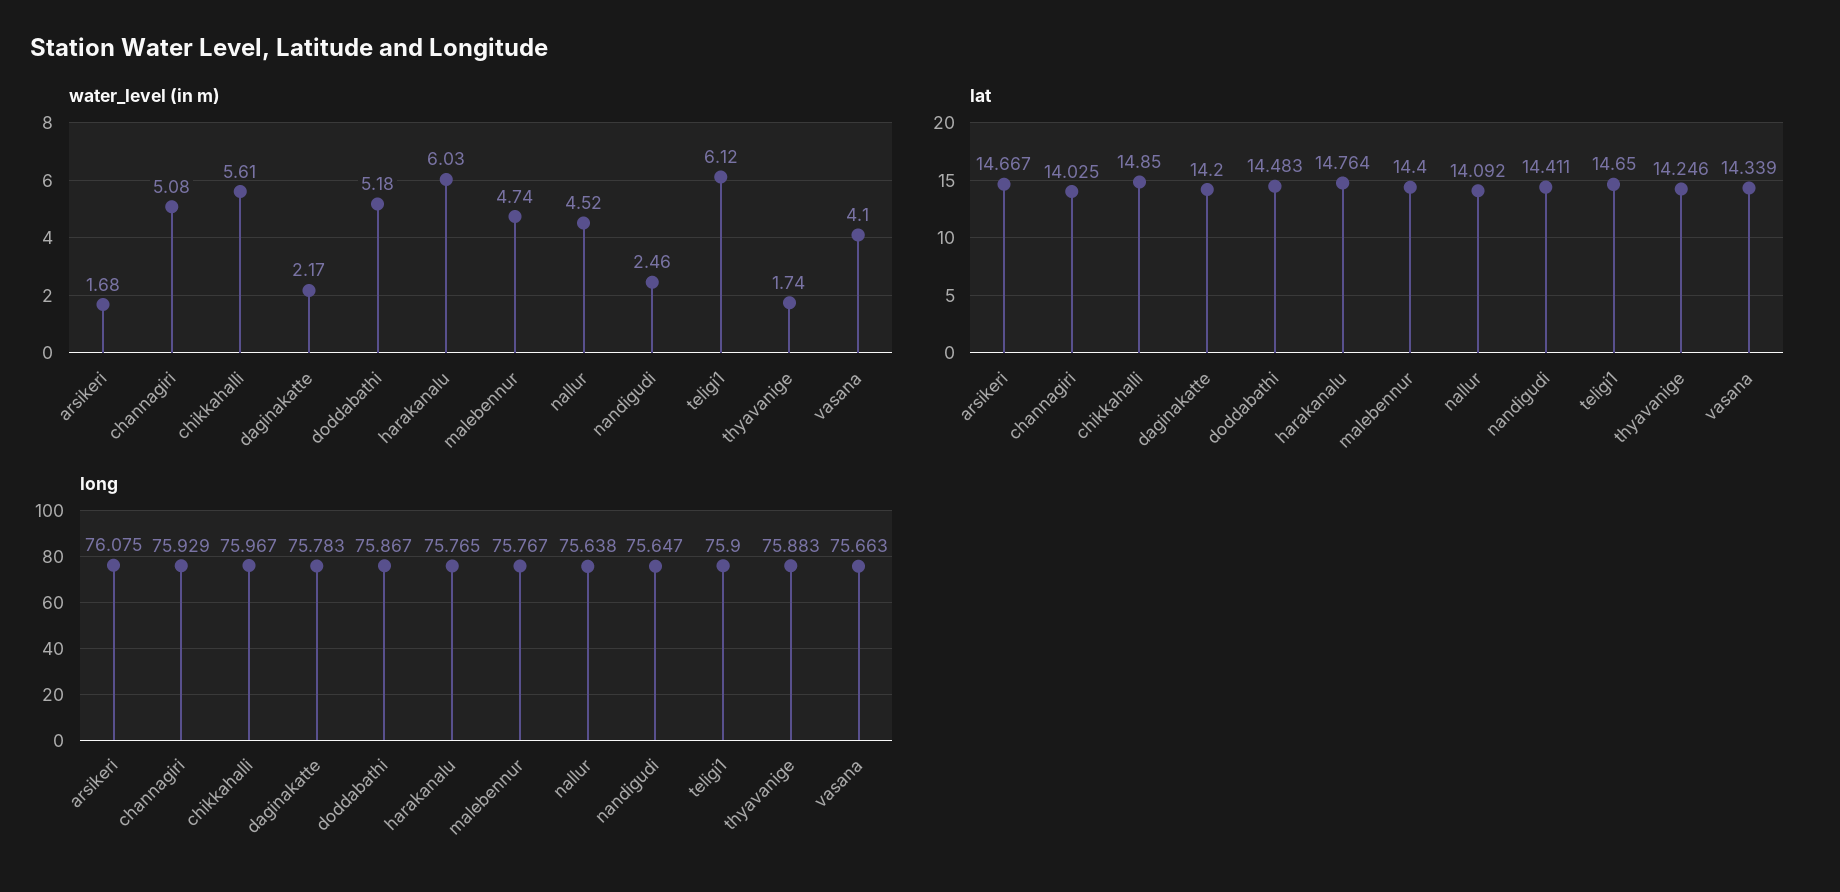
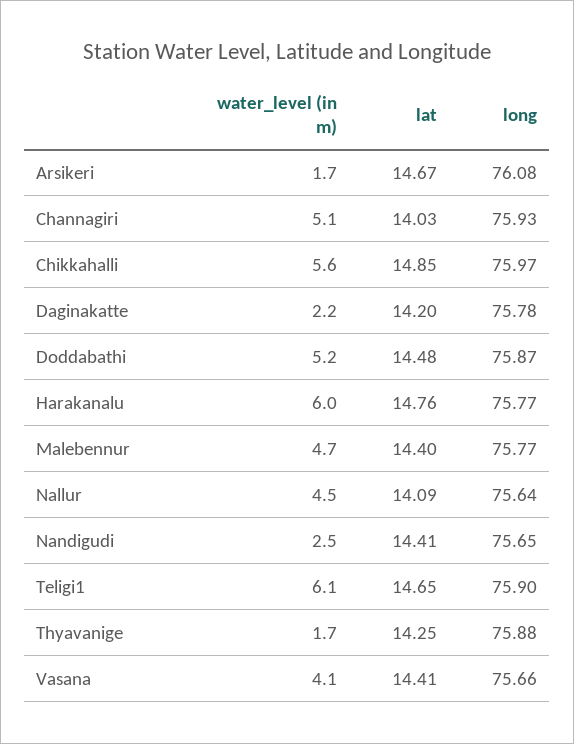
lat, vasana: 14.339 -> 14.41

